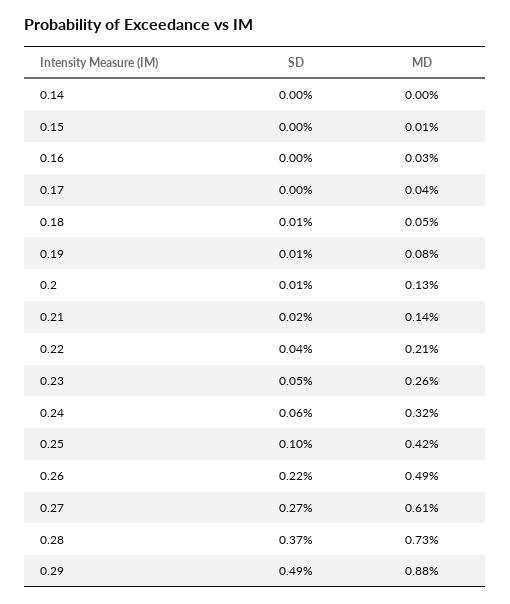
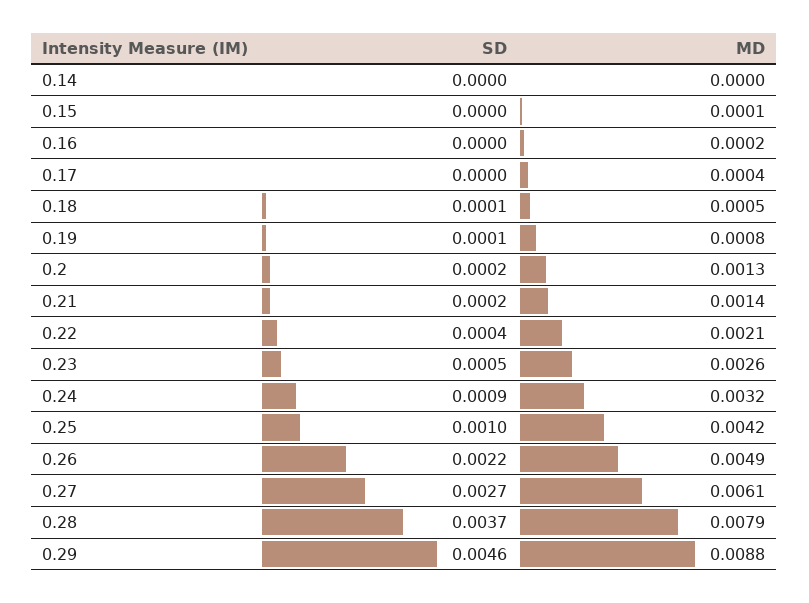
MD, 0.16: 0.0003 -> 0.0002
SD, 0.2: 0.0001 -> 0.0002
SD, 0.24: 0.0006 -> 0.0009
MD, 0.28: 0.0073 -> 0.0079
SD, 0.29: 0.0049 -> 0.0046

